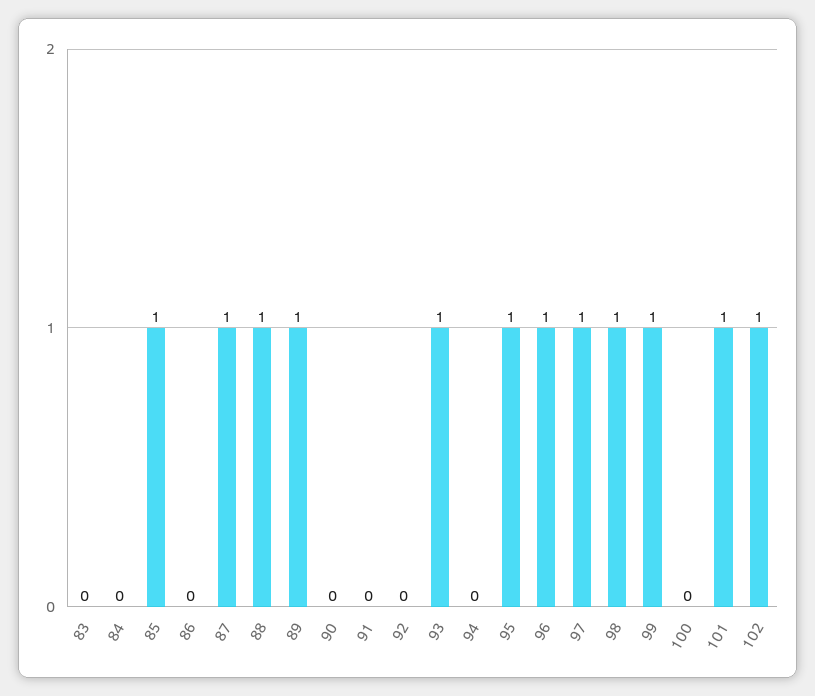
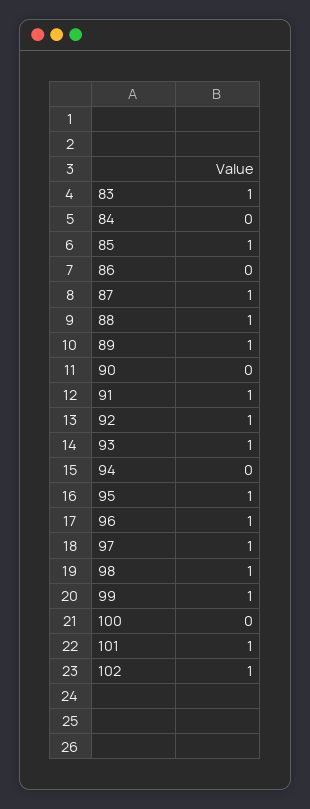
83: 0 -> 1
91: 0 -> 1
92: 0 -> 1

